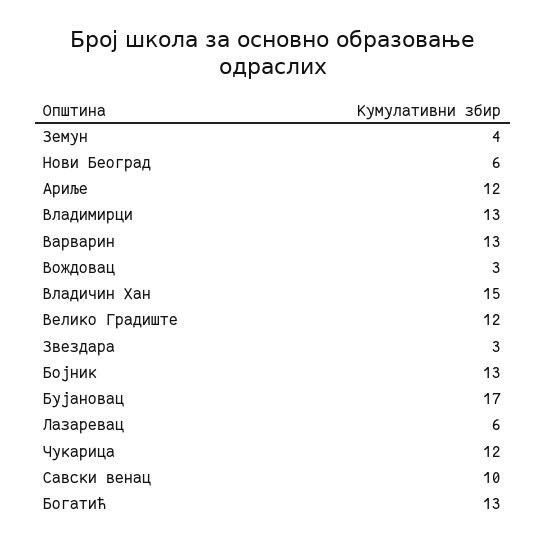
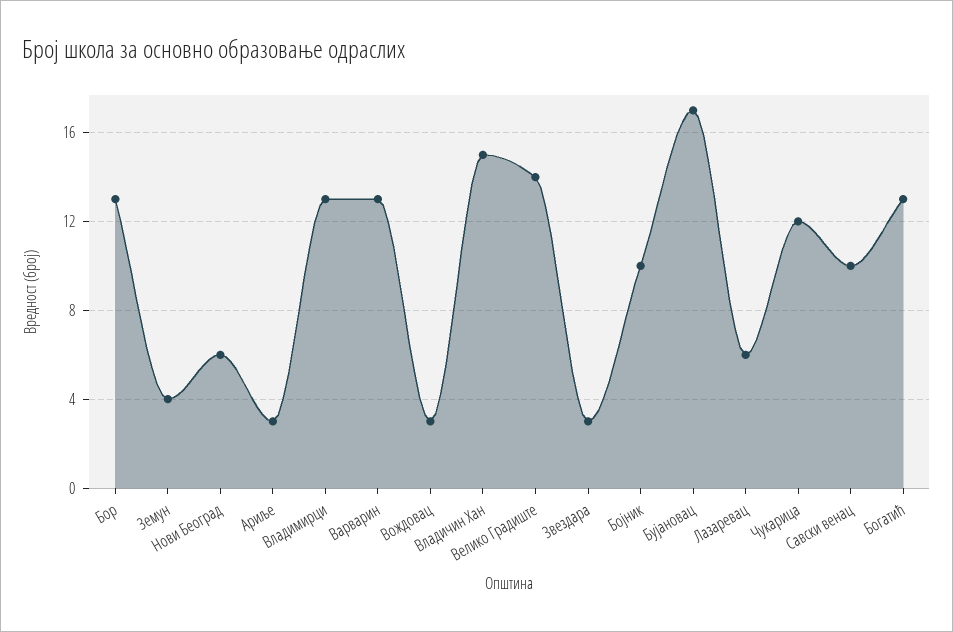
Ариље: 12 -> 3
Велико Градиште: 12 -> 14
Бојник: 13 -> 10
Бор: none -> 13

